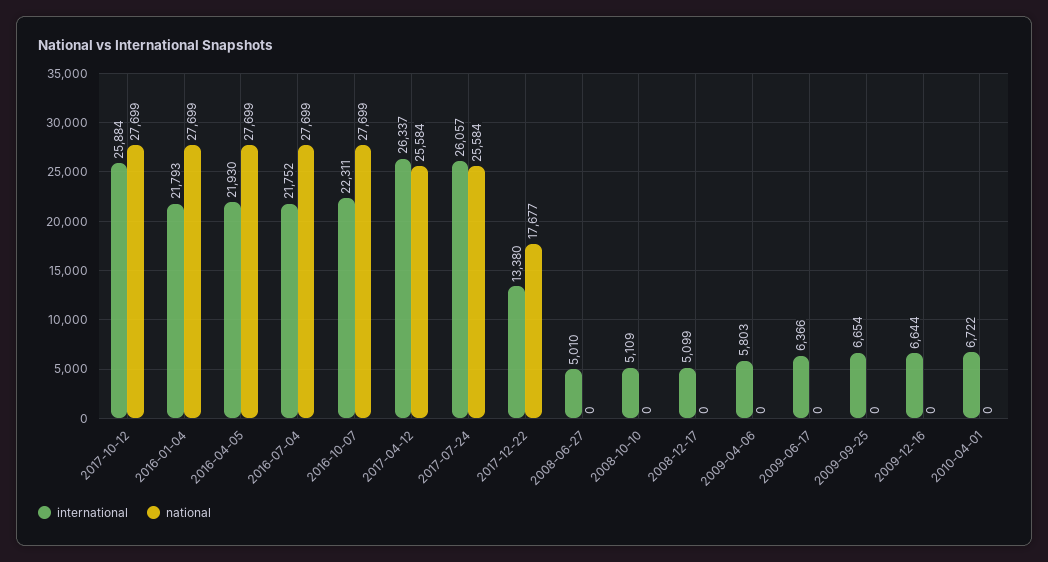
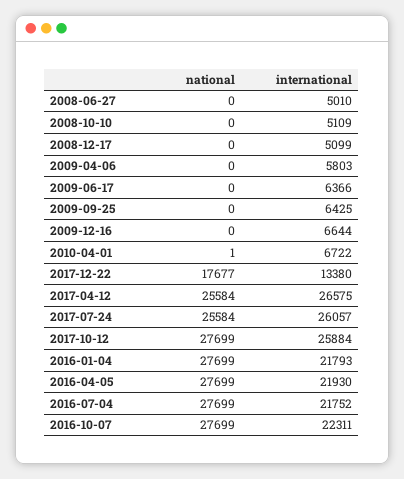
international, 2017-04-12: 26337 -> 26575
international, 2009-09-25: 6654 -> 6425
national, 2010-04-01: 0 -> 1

